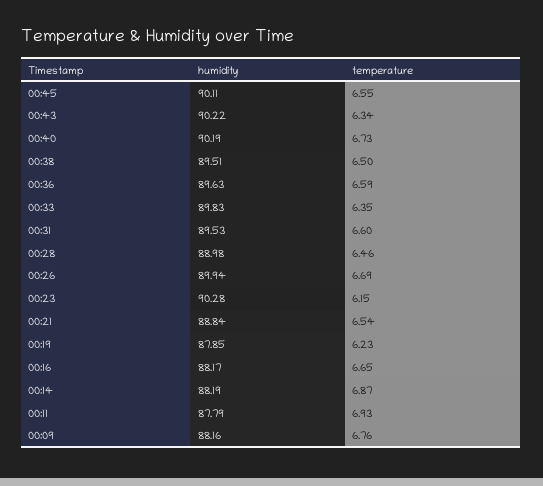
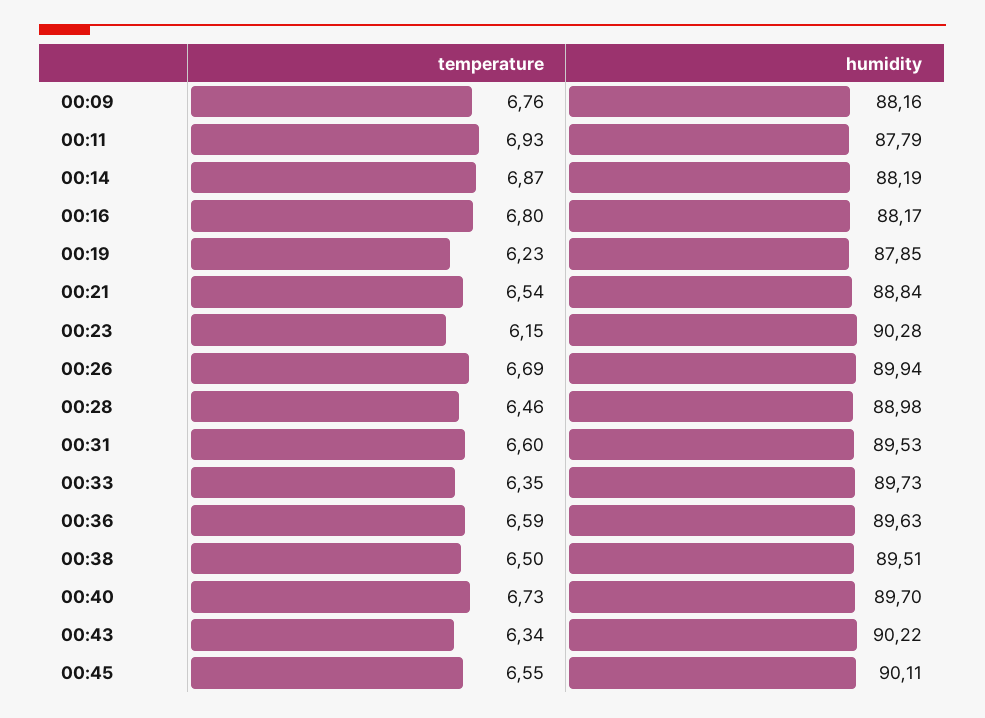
humidity, 00:40: 90.19 -> 89.7
humidity, 00:33: 89.83 -> 89.73
temperature, 00:16: 6.65 -> 6.8

